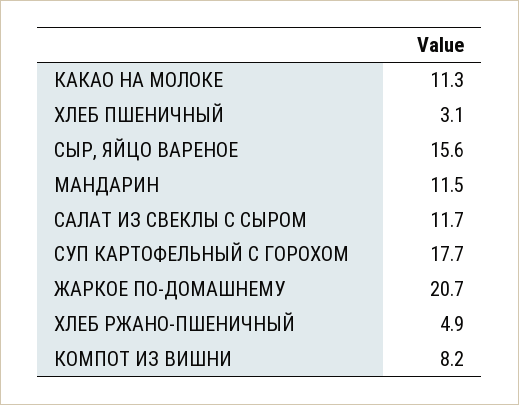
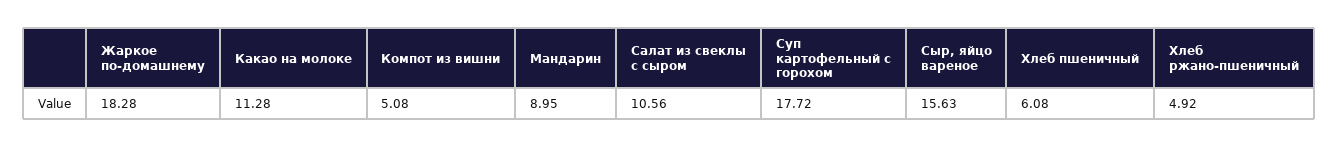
ХЛЕБ ПШЕНИЧНЫЙ: 3.1 -> 6.08
МАНДАРИН: 11.5 -> 8.95
САЛАТ ИЗ СВЕКЛЫ С СЫРОМ: 11.7 -> 10.56
ЖАРКОЕ ПО-ДОМАШНЕМУ: 20.7 -> 18.28
КОМПОТ ИЗ ВИШНИ: 8.2 -> 5.08

